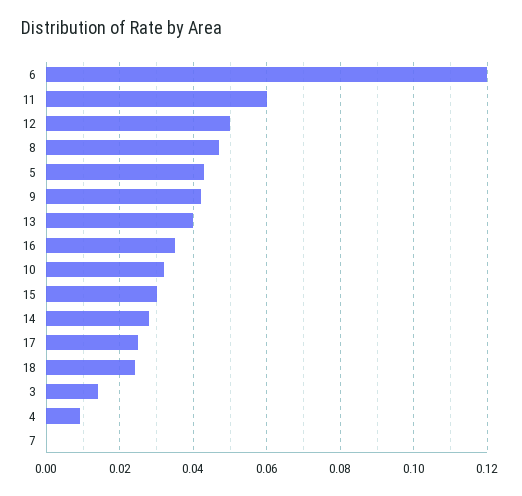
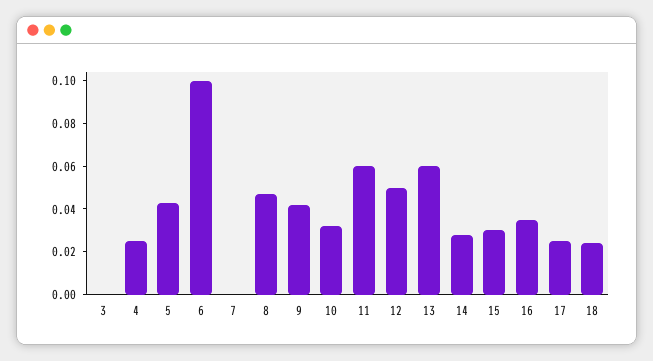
6: 0.12 -> 0.1
13: 0.04 -> 0.06
3: 0.015 -> 0
4: 0.01 -> 0.025

